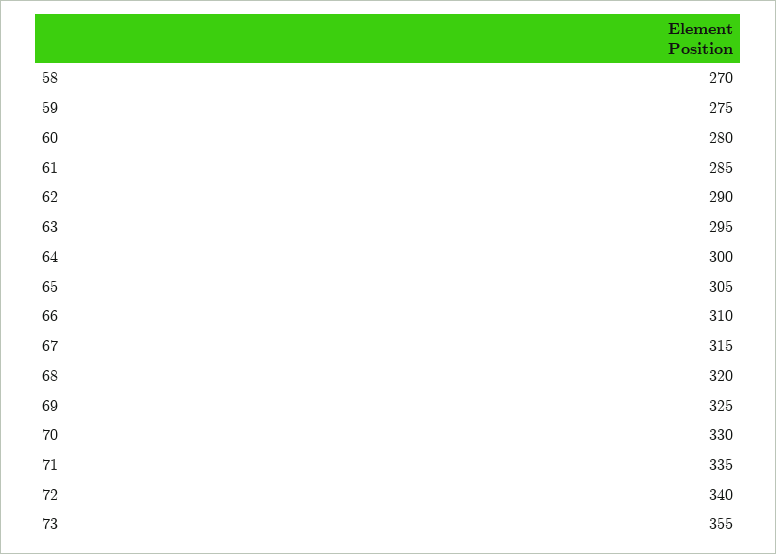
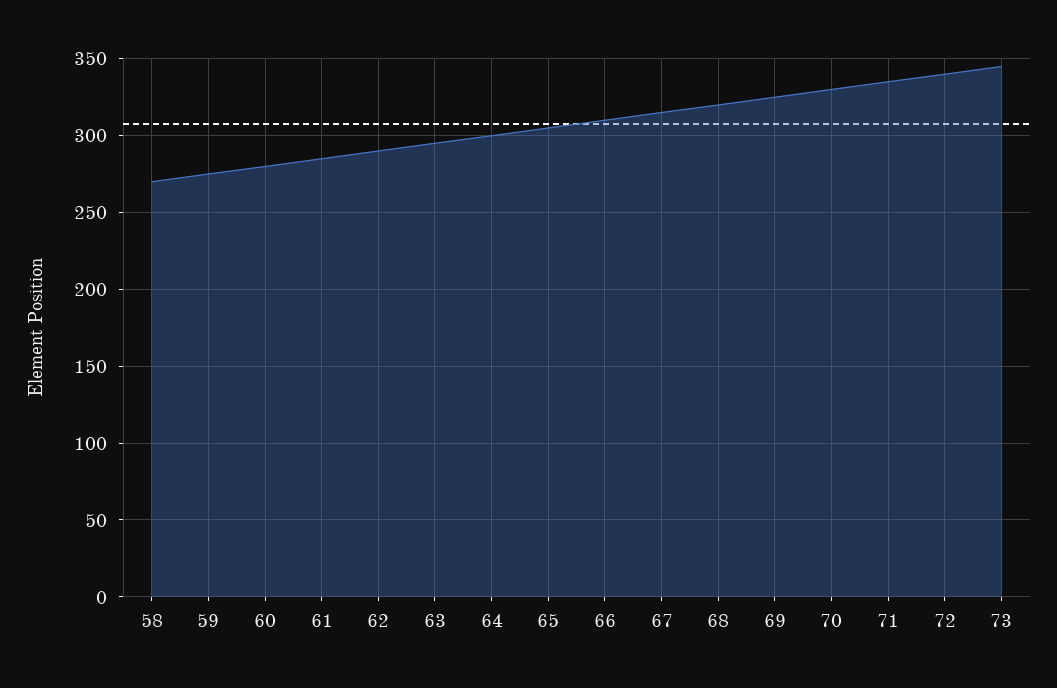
73: 355 -> 345

